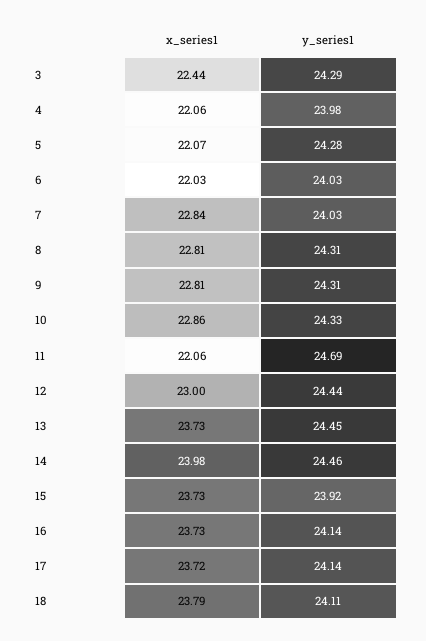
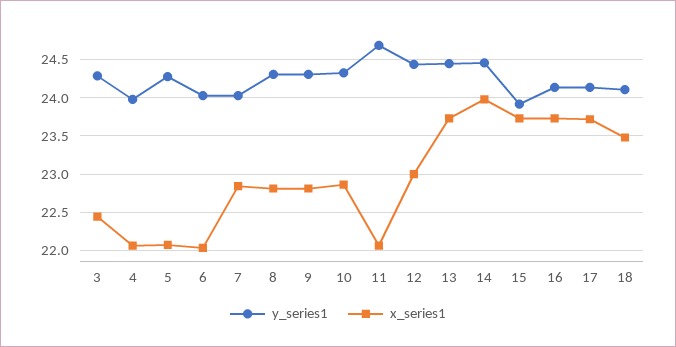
x_series1, 18: 23.79 -> 23.5

